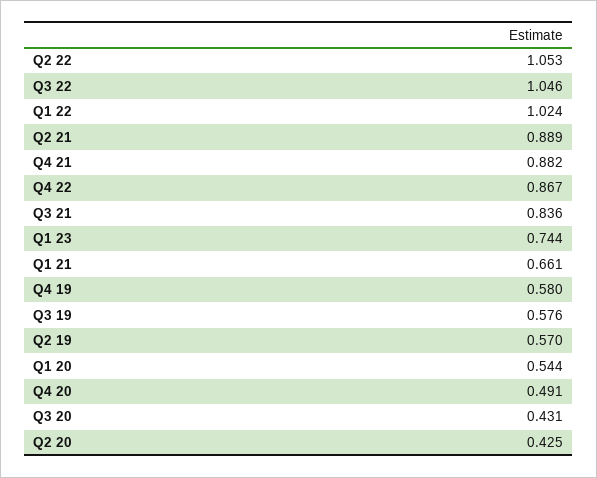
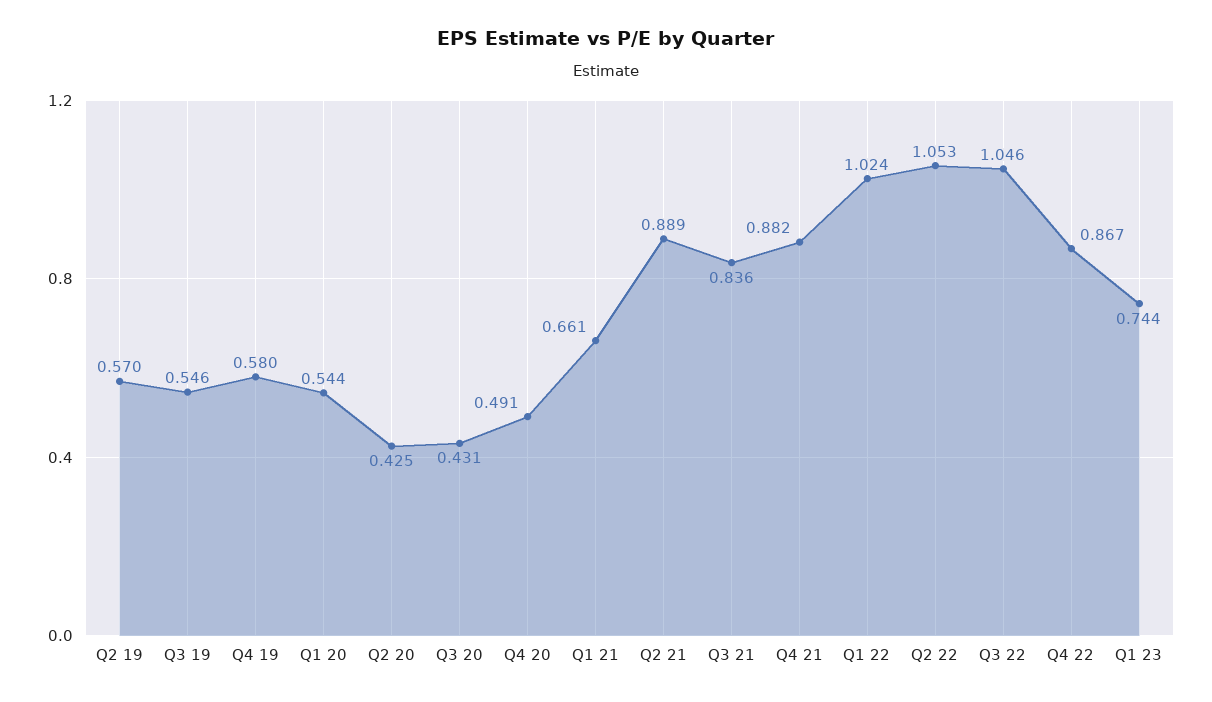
Q3 19: 0.576 -> 0.546

